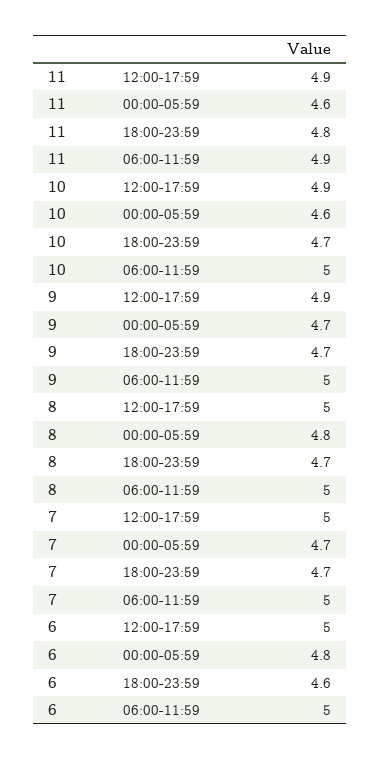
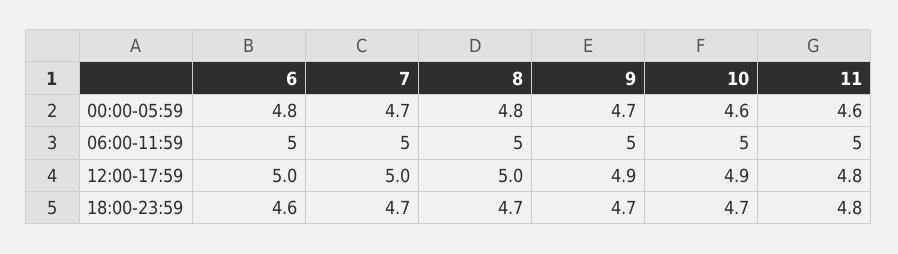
11, 12:00-17:59: 4.9 -> 4.8
11, 06:00-11:59: 4.9 -> 5

